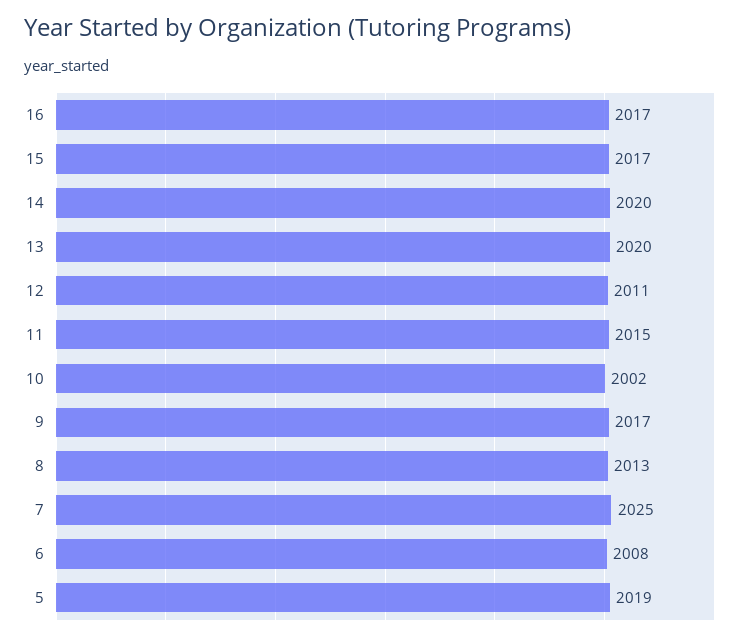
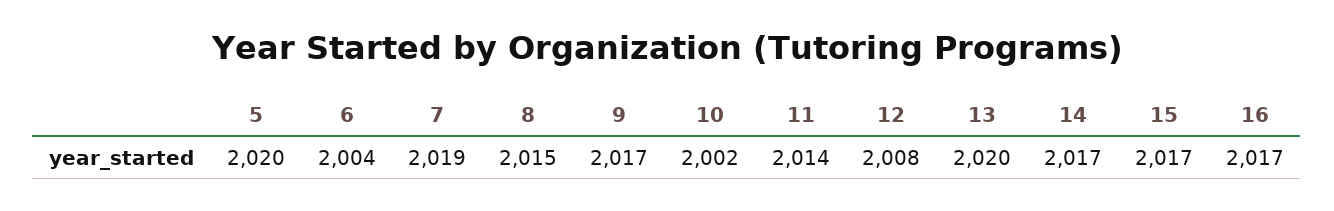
14: 2020 -> 2017
12: 2011 -> 2008
11: 2015 -> 2014
8: 2013 -> 2015
7: 2025 -> 2019
6: 2008 -> 2004
5: 2019 -> 2020

